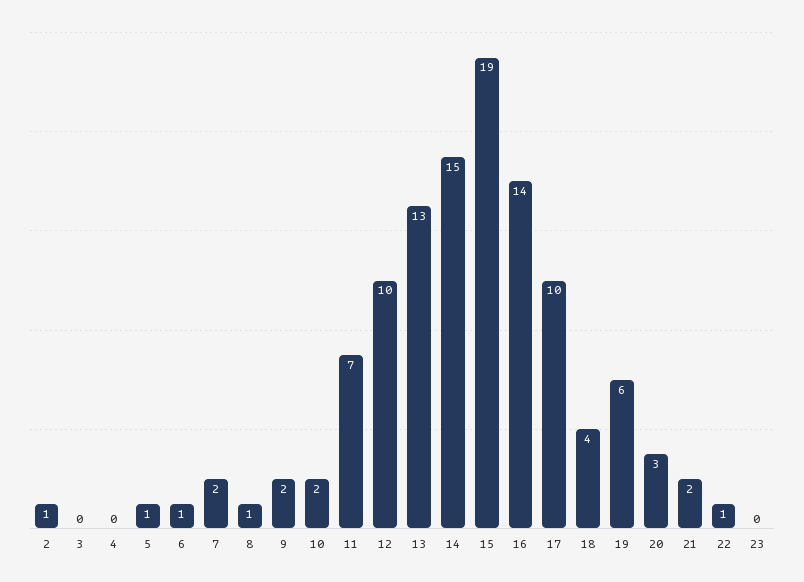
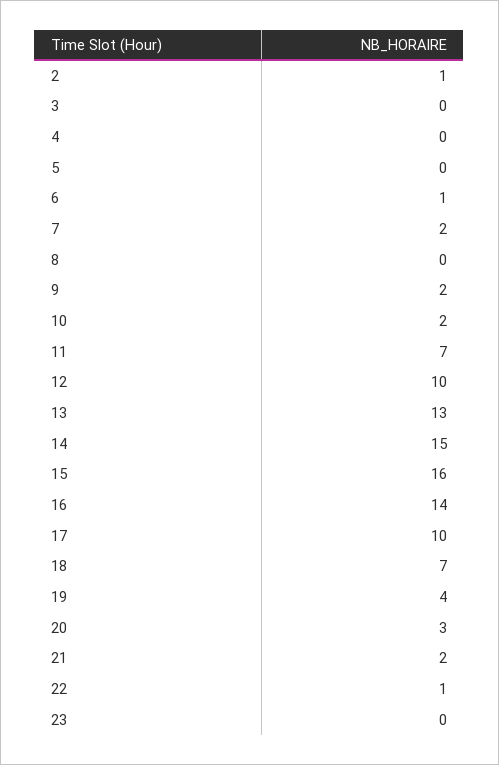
5: 1 -> 0
8: 1 -> 0
15: 19 -> 16
18: 4 -> 7
19: 6 -> 4

